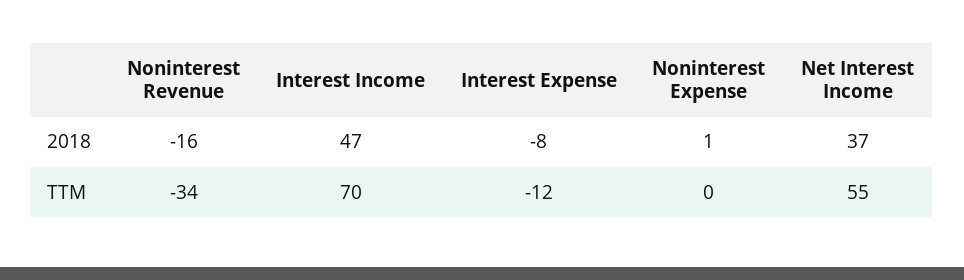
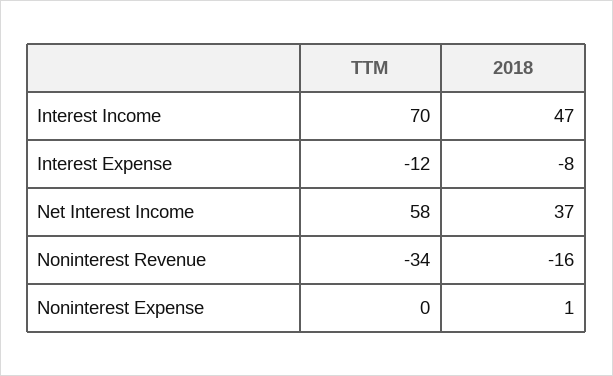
Net Interest Income, TTM: 55 -> 58

